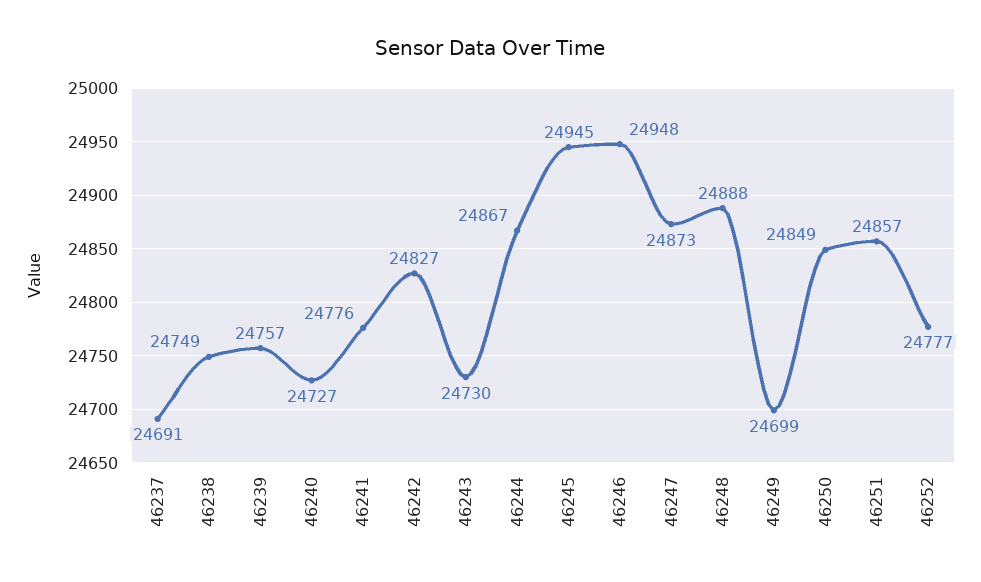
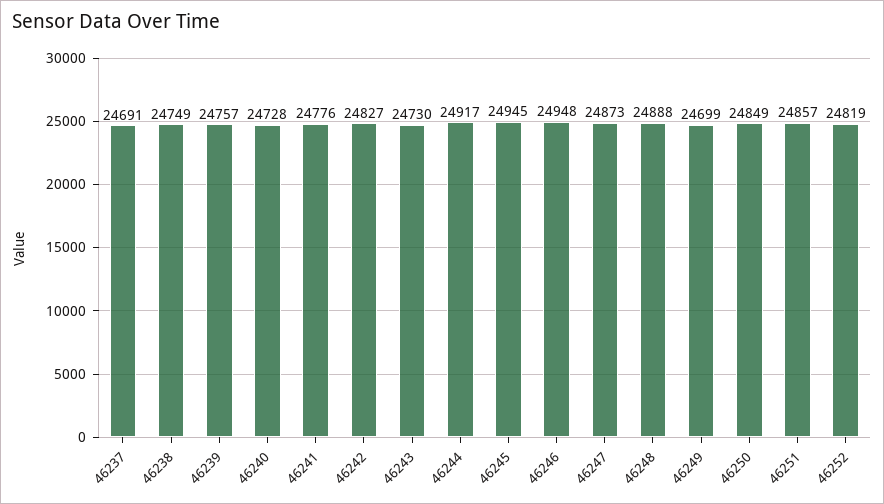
46240: 24727 -> 24728
46244: 24867 -> 24917
46252: 24777 -> 24819

